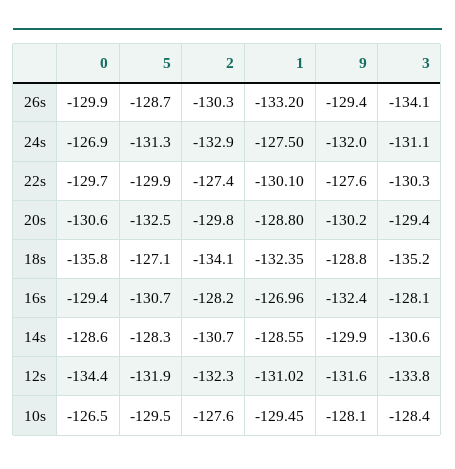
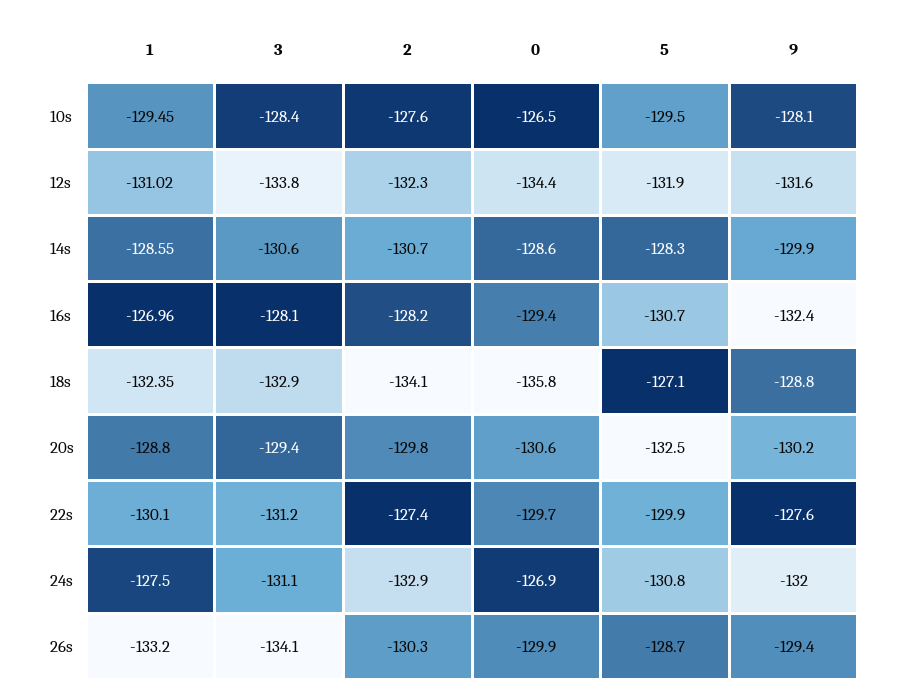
5, 24s: -131.3 -> -130.8
3, 22s: -130.3 -> -131.2
3, 18s: -135.2 -> -132.9

